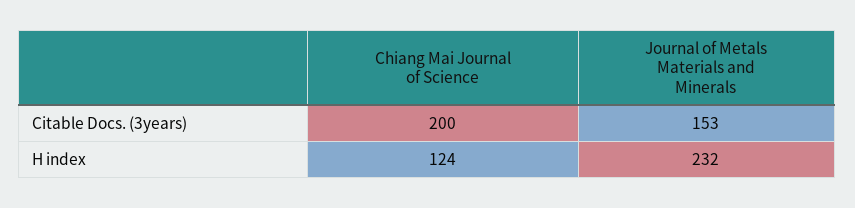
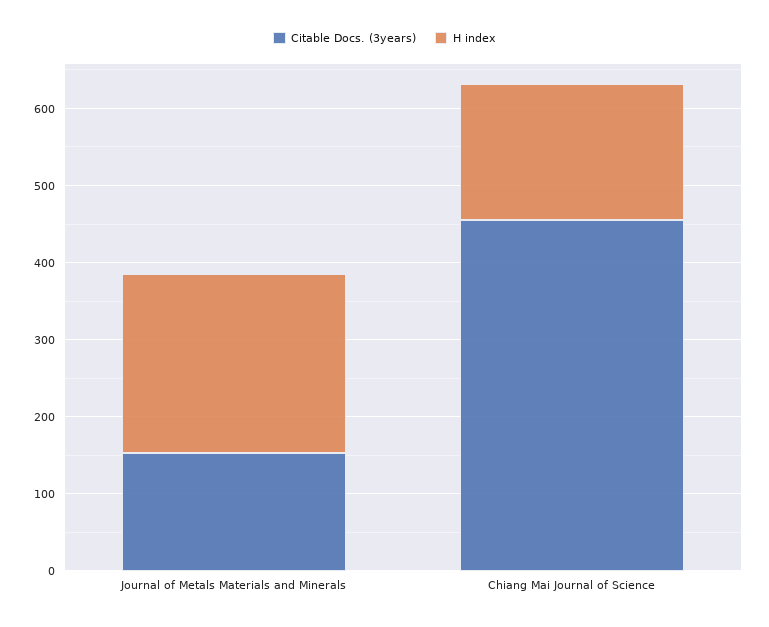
Citable Docs. (3years), Chiang Mai Journal of Science: 200 -> 460
H index, Chiang Mai Journal of Science: 124 -> 180

